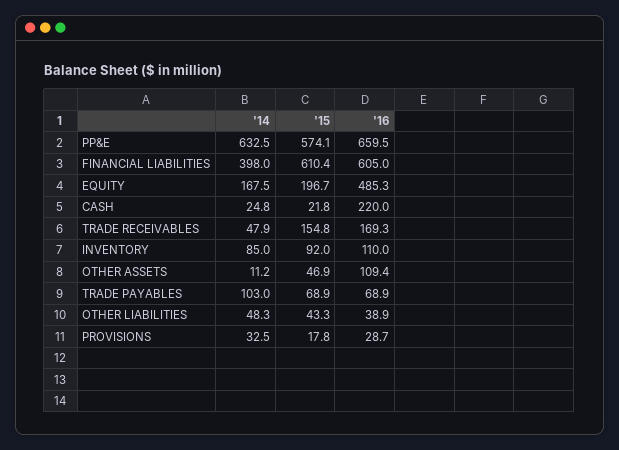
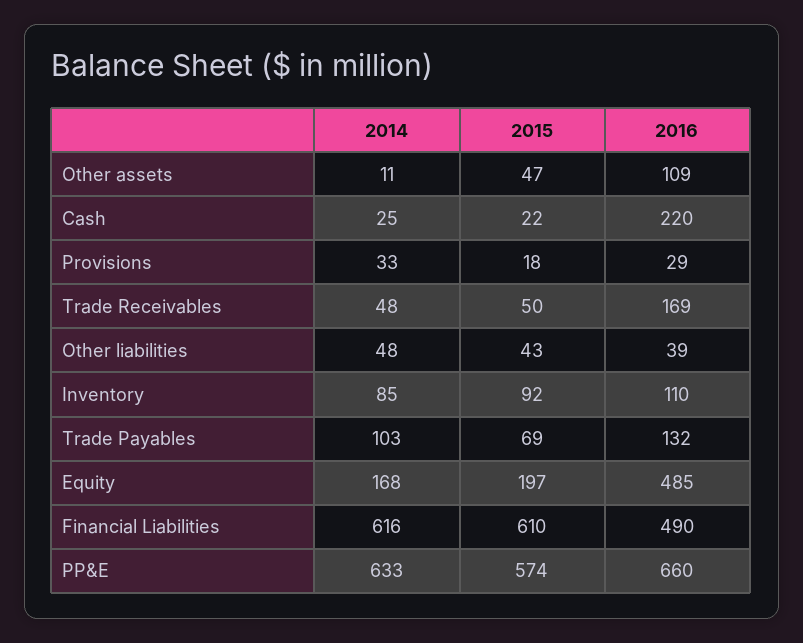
'14, FINANCIAL LIABILITIES: 398 -> 616
'16, FINANCIAL LIABILITIES: 605 -> 490
'15, TRADE RECEIVABLES: 154.8 -> 50
'16, TRADE PAYABLES: 68.9 -> 132

